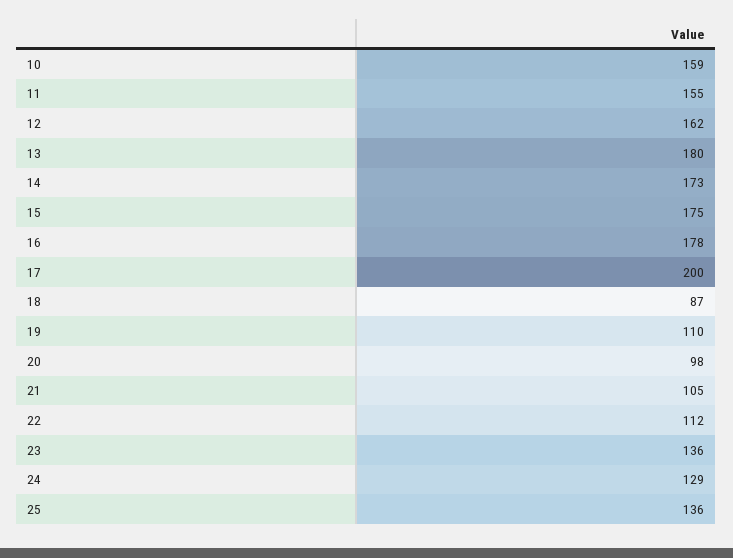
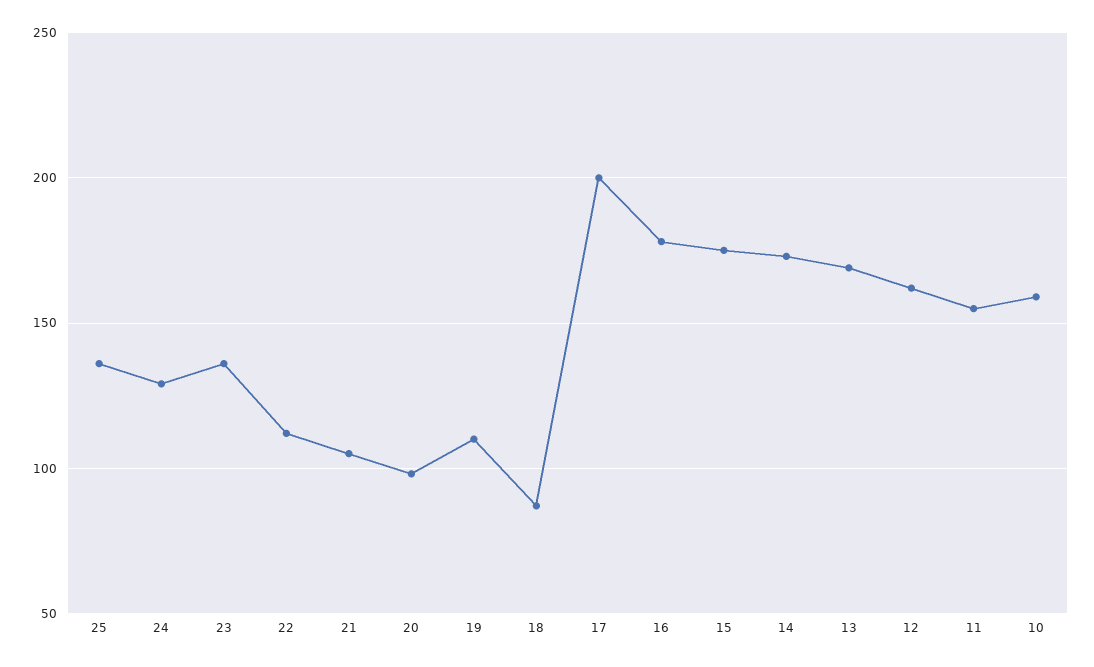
13: 180 -> 170

